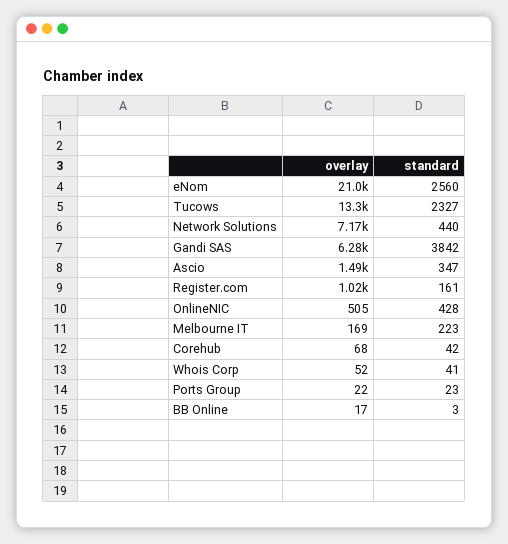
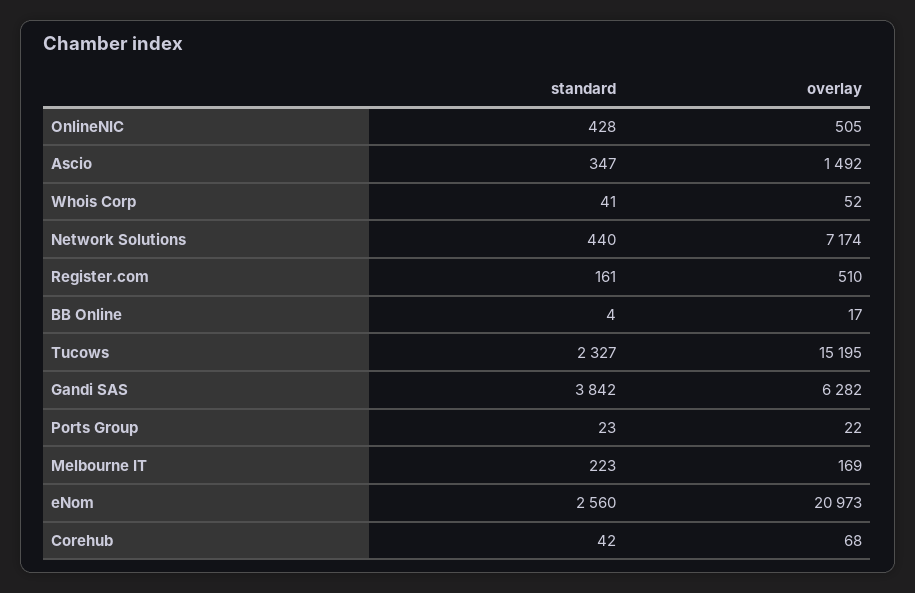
overlay, Tucows: 13300 -> 15195
overlay, Register.com: 1020 -> 510
standard, BB Online: 3 -> 4

